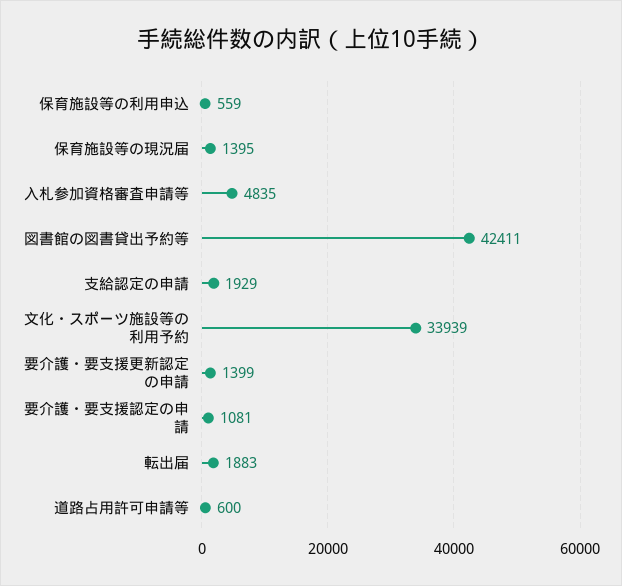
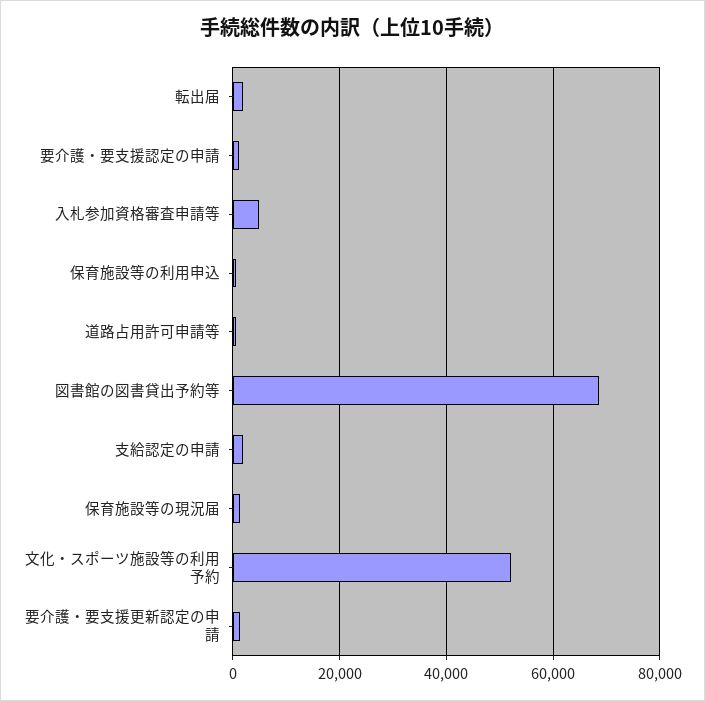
図書館の図書貸出予約等: 42411 -> 68000
文化・スポーツ施設等の利用予約: 33939 -> 52000

